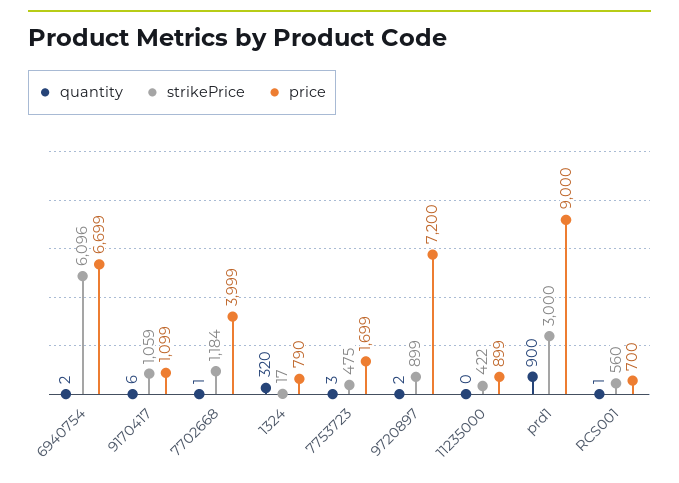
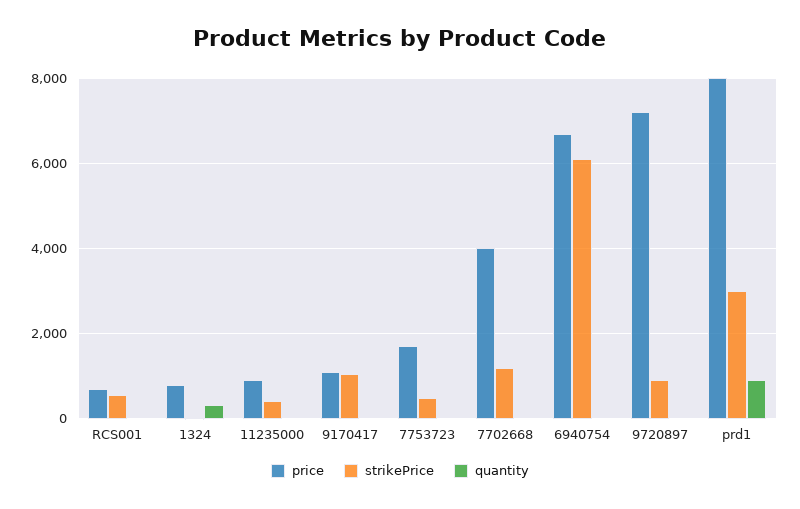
price, prd1: 9000 -> 8000

